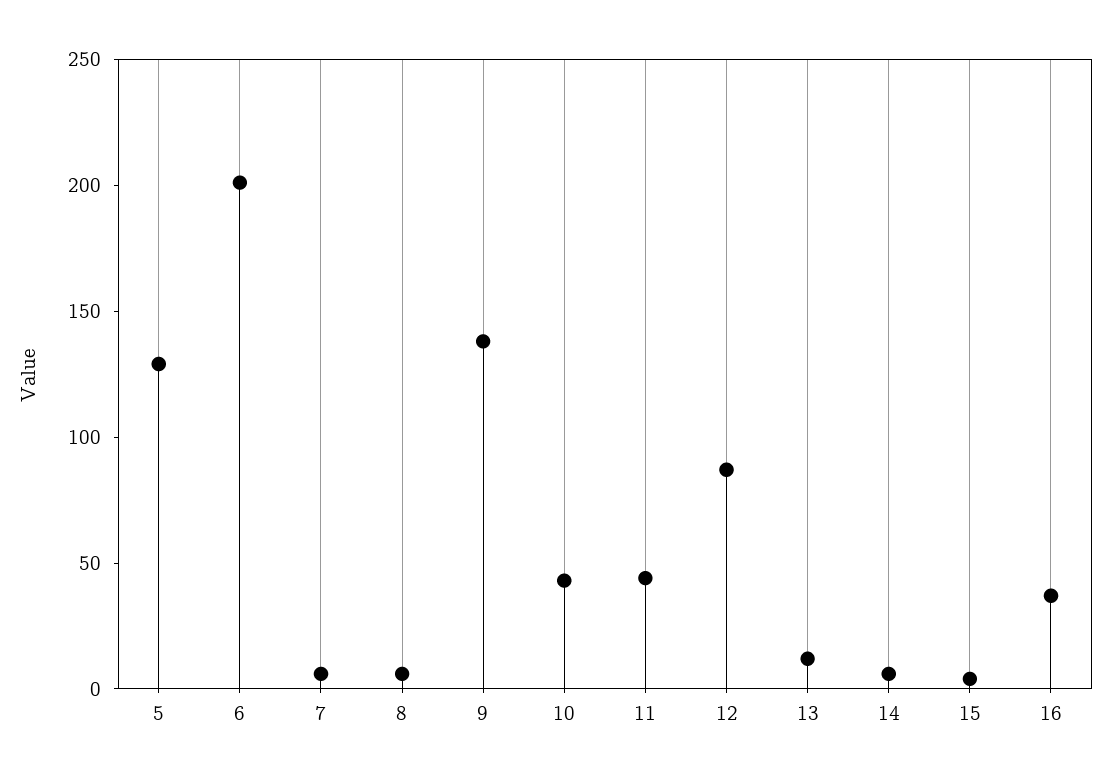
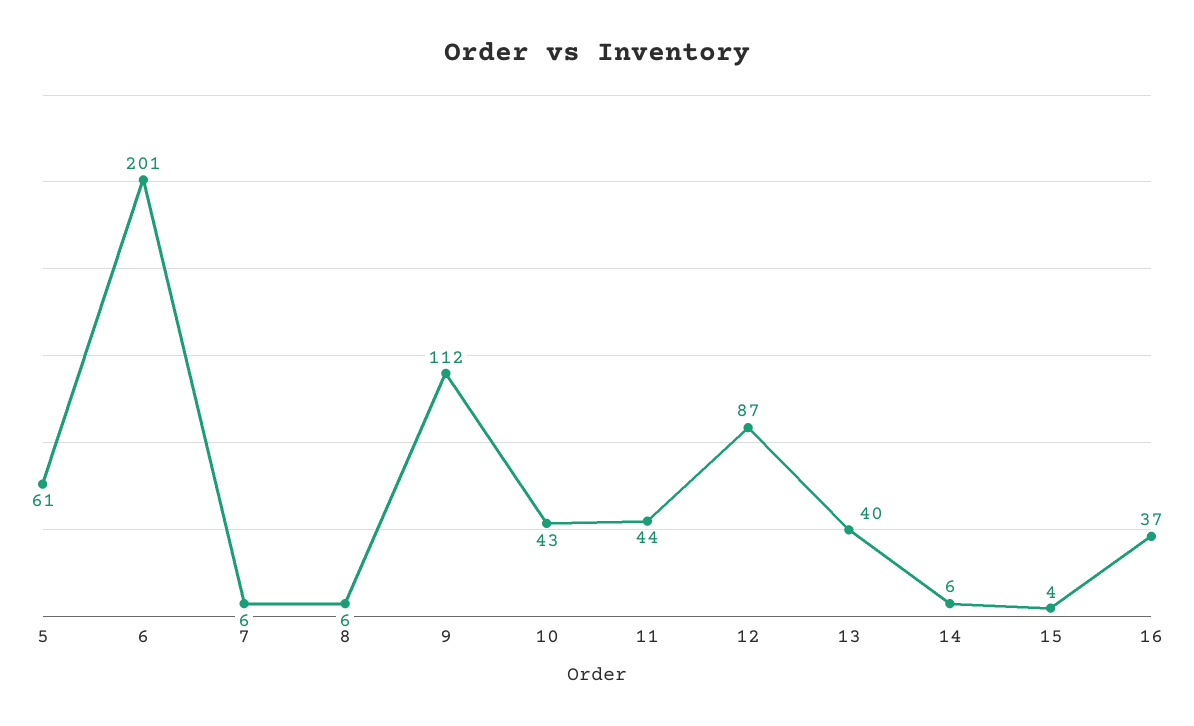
5: 130 -> 61
9: 140 -> 112
13: 10 -> 40

